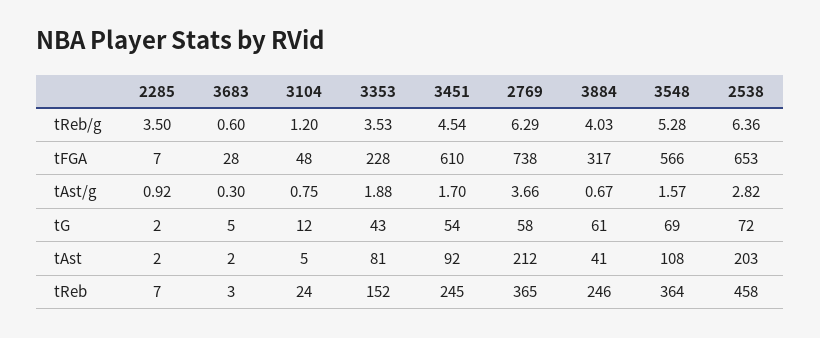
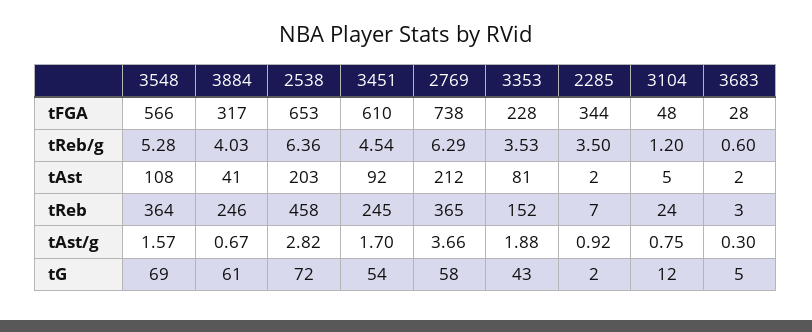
2285, tFGA: 7 -> 344

